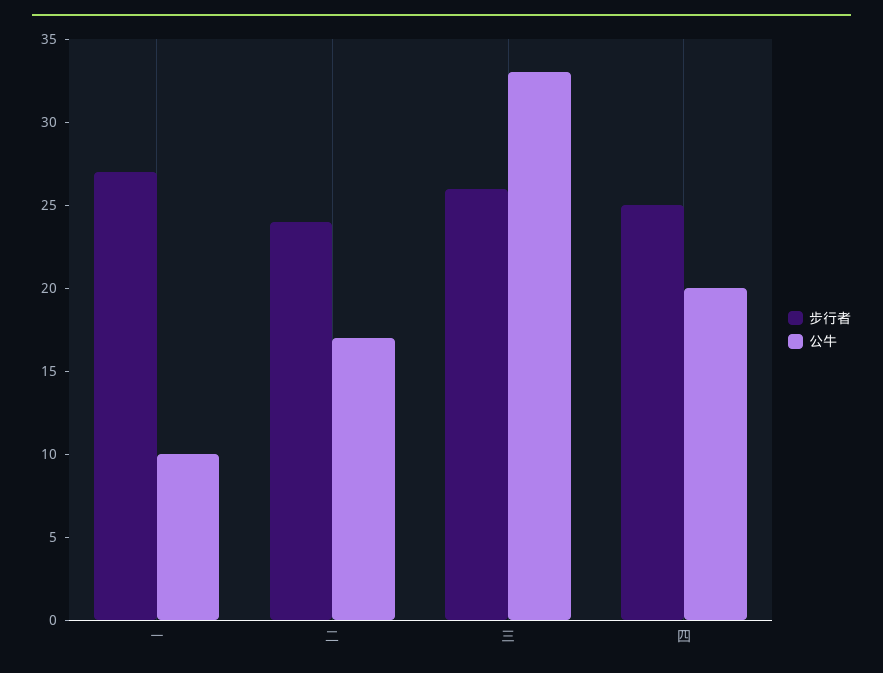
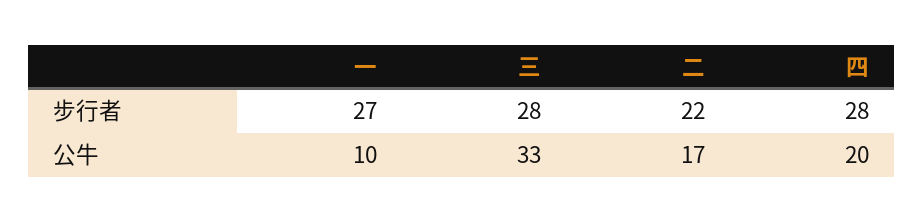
步行者, 二: 24 -> 22
步行者, 三: 26 -> 28
步行者, 四: 25 -> 28

